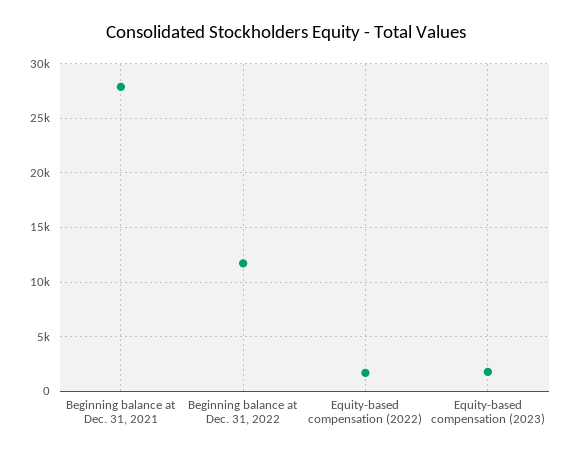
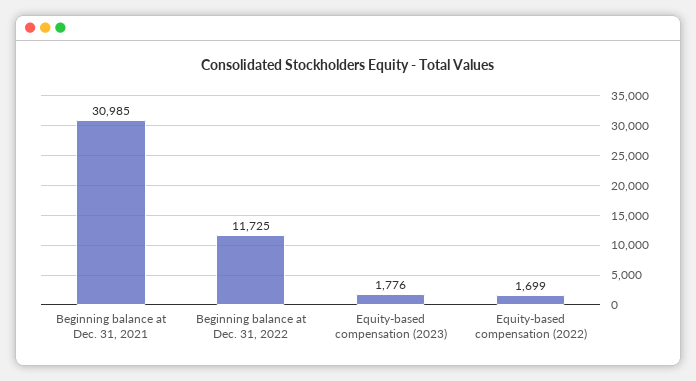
Beginning balance at Dec. 31, 2021: 28000 -> 30985

